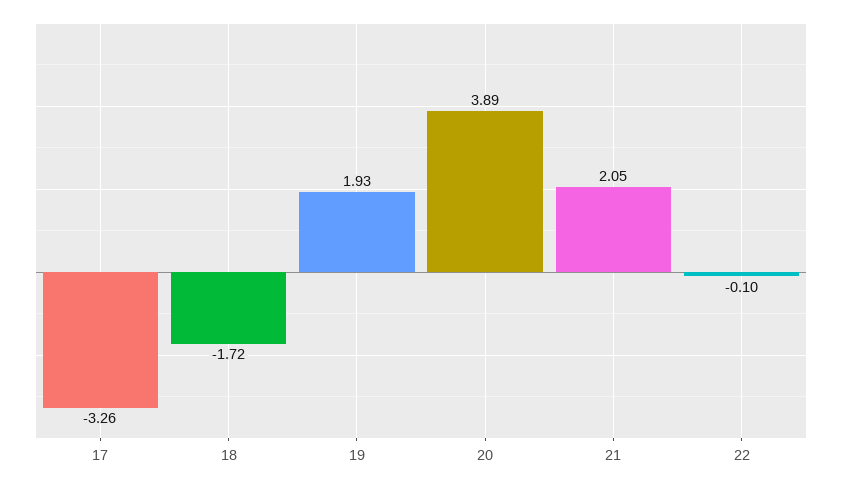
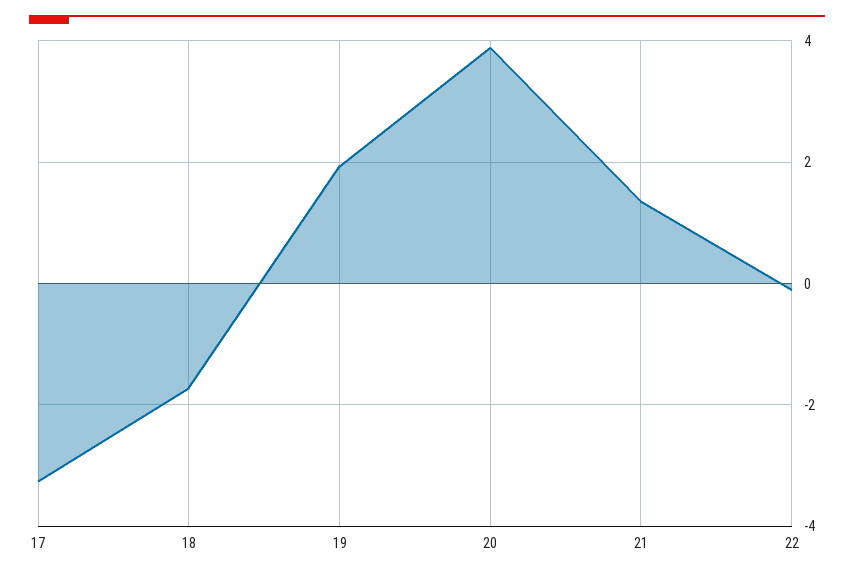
21: 2.05 -> 1.4

